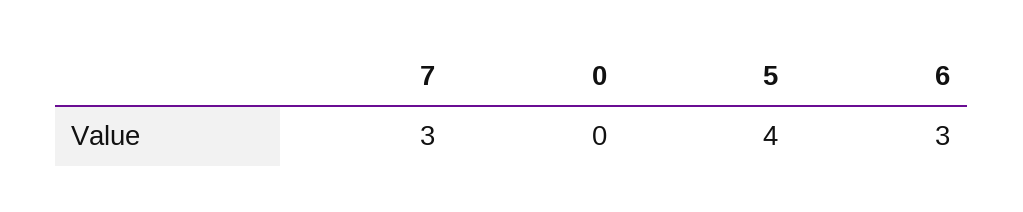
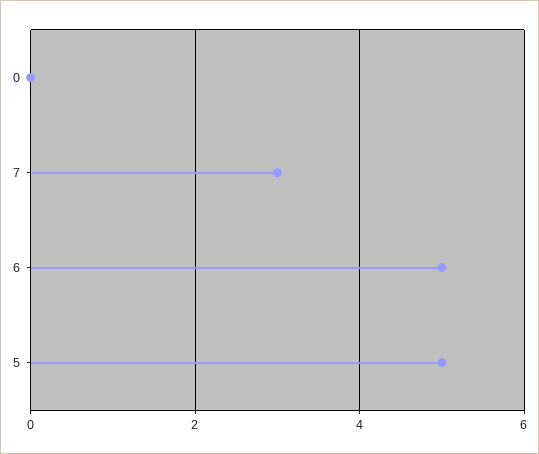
5: 4 -> 5
6: 3 -> 5

